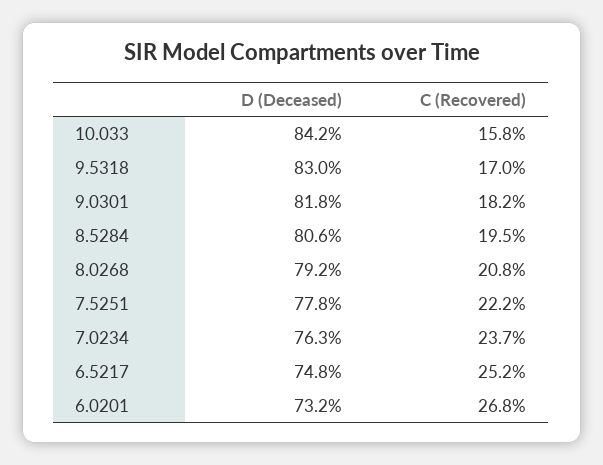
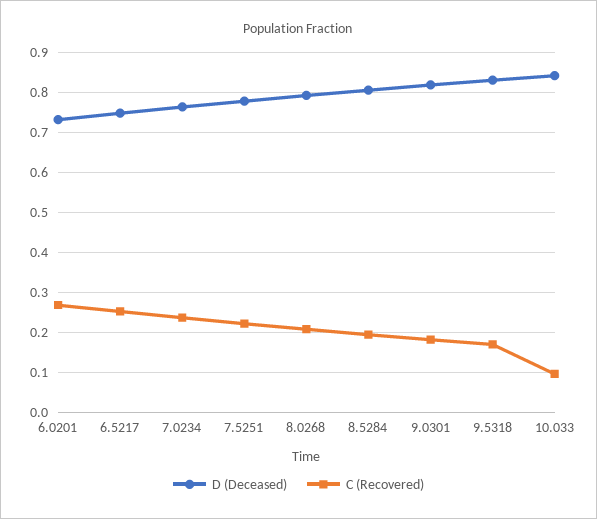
C (Recovered), 10.033: 0.158 -> 0.1

